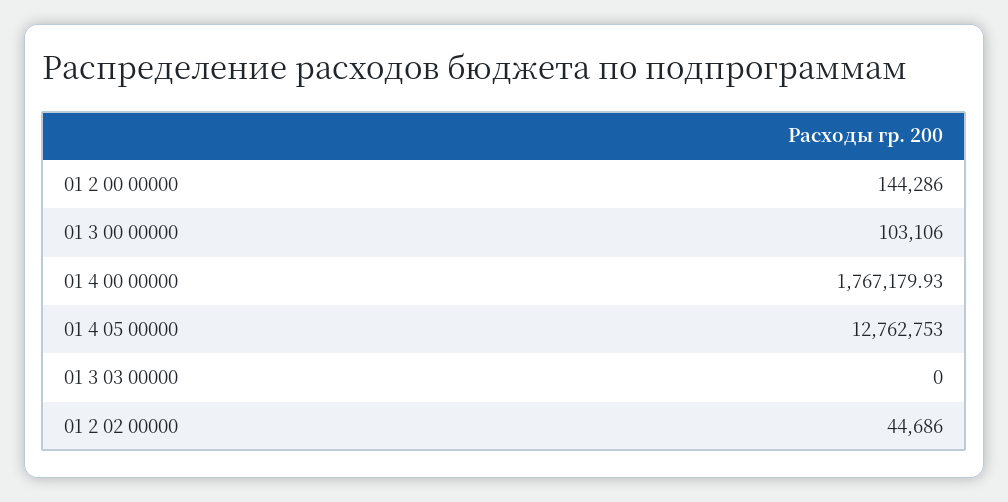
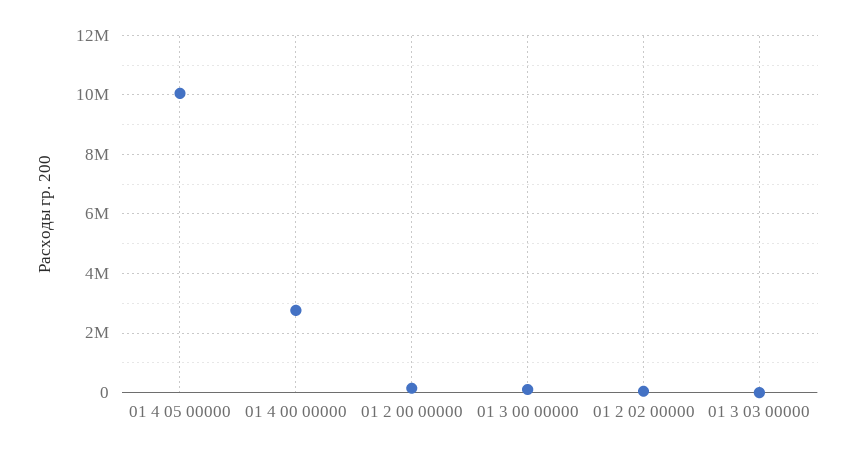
01 4 00 00000: 1767179.93 -> 2750000
01 4 05 00000: 12762753 -> 10000000

